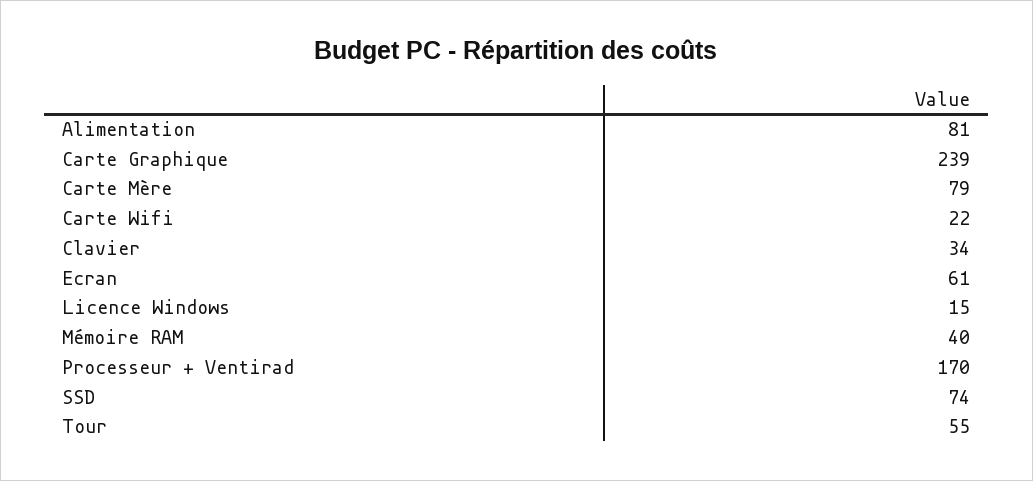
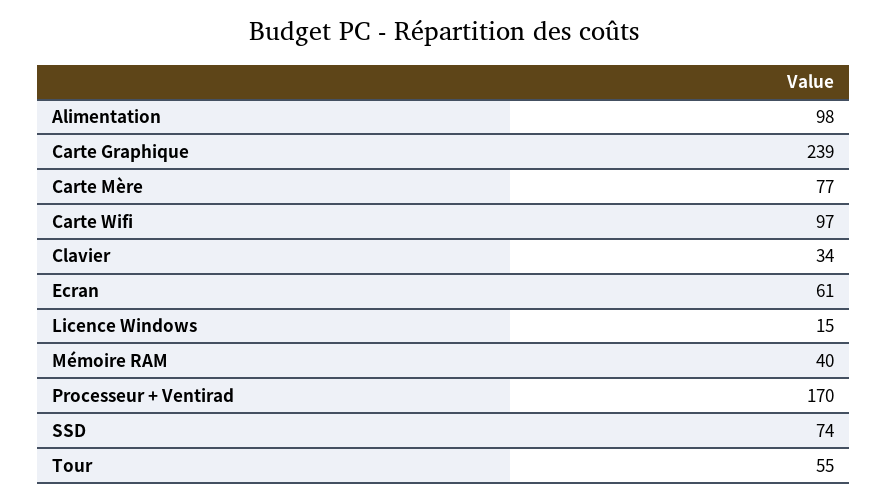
Alimentation: 81 -> 98
Carte Mère: 79 -> 77
Carte Wifi: 22 -> 97

